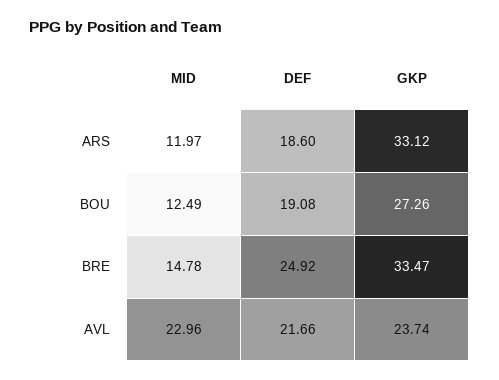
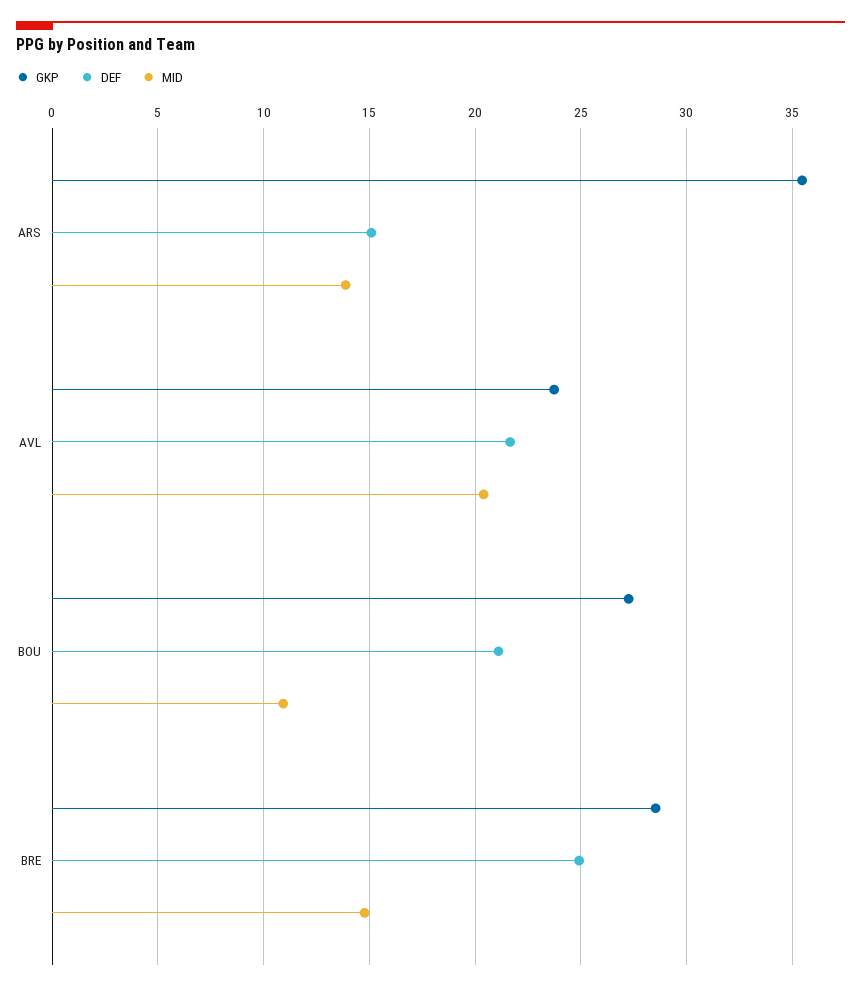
MID, ARS: 11.97 -> 14
DEF, ARS: 18.6 -> 15
GKP, ARS: 33.12 -> 35.5
MID, BOU: 12.49 -> 11
DEF, BOU: 19.08 -> 21
GKP, BRE: 33.47 -> 28.5
MID, AVL: 22.96 -> 20.5

